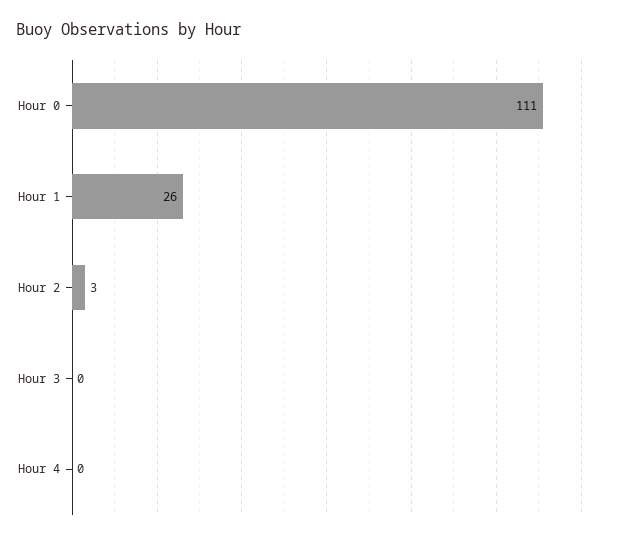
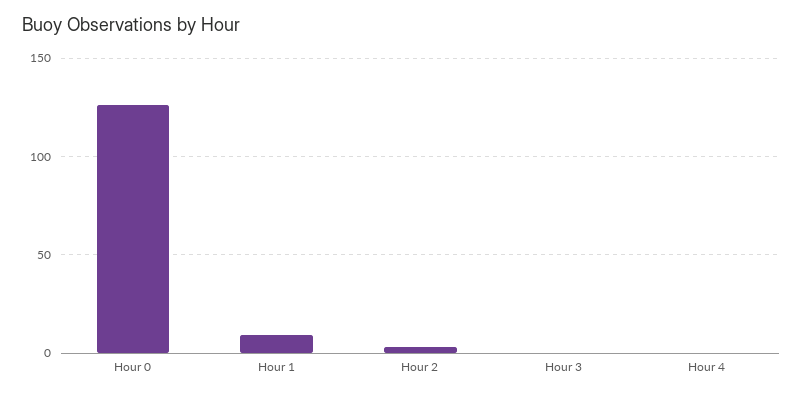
Hour 0: 111 -> 125
Hour 1: 26 -> 10

